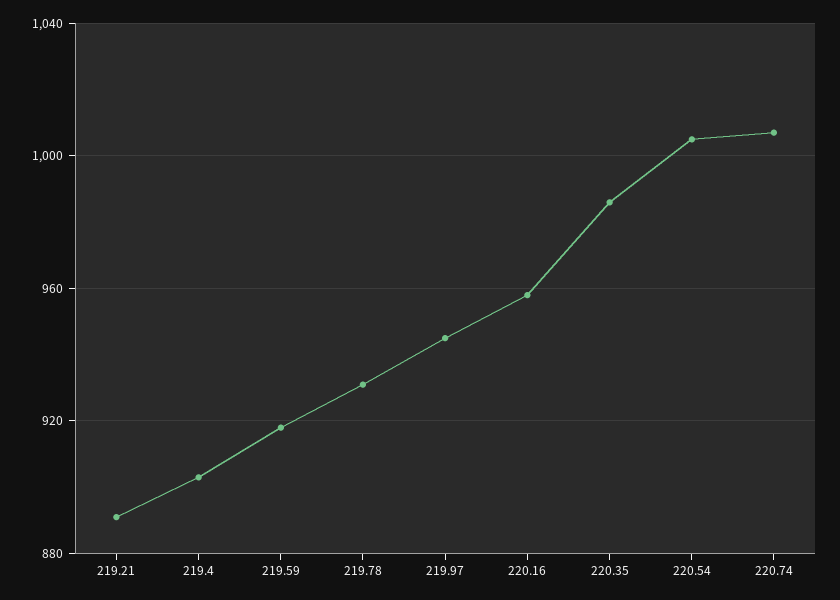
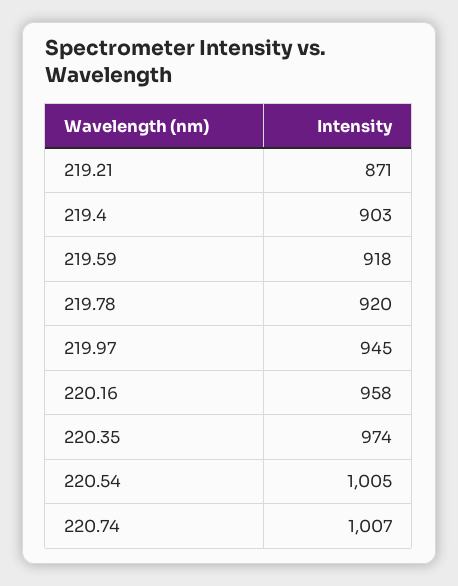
219.21: 890 -> 871
219.78: 930 -> 920
220.35: 985 -> 974

